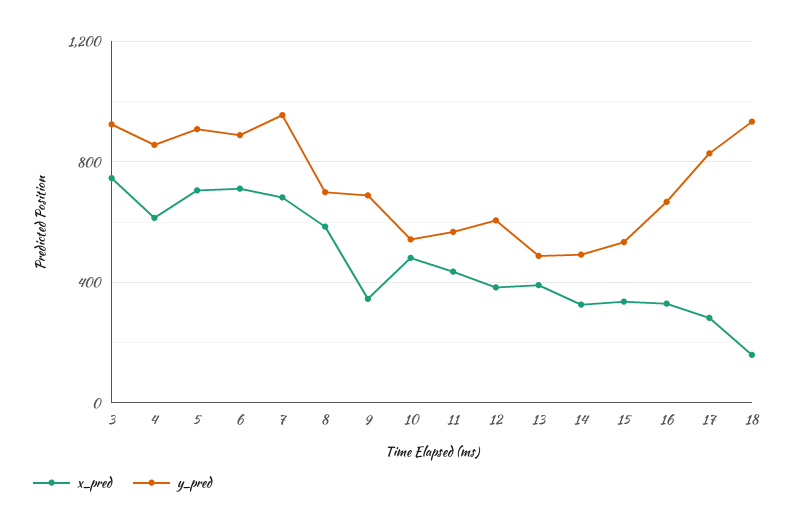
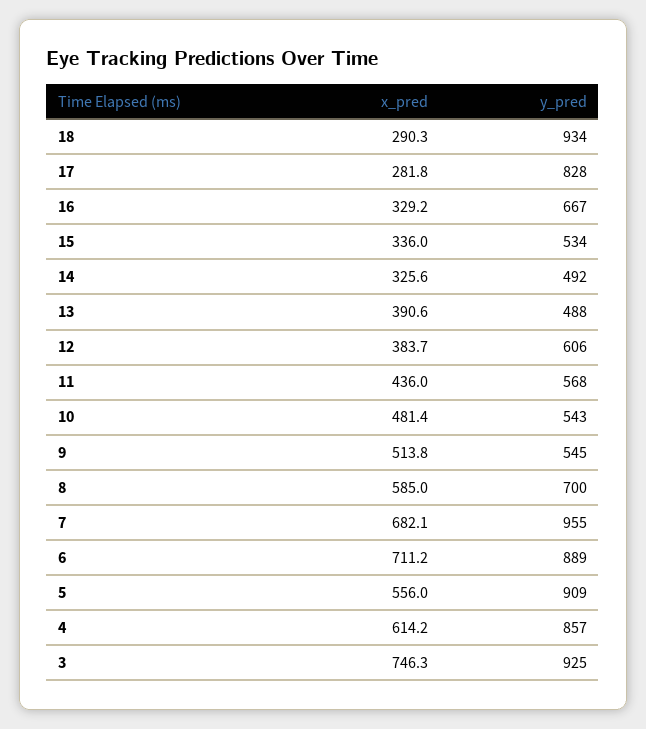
x_pred, 5: 700 -> 556
x_pred, 9: 350 -> 513.8
y_pred, 9: 700 -> 545
x_pred, 18: 150 -> 290.3

